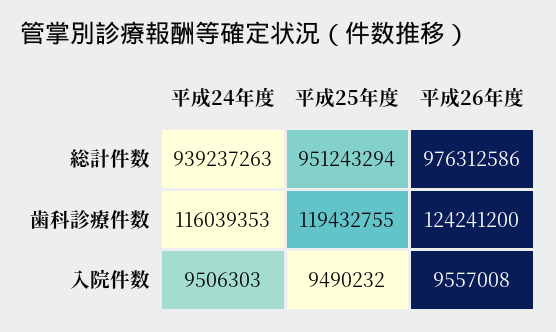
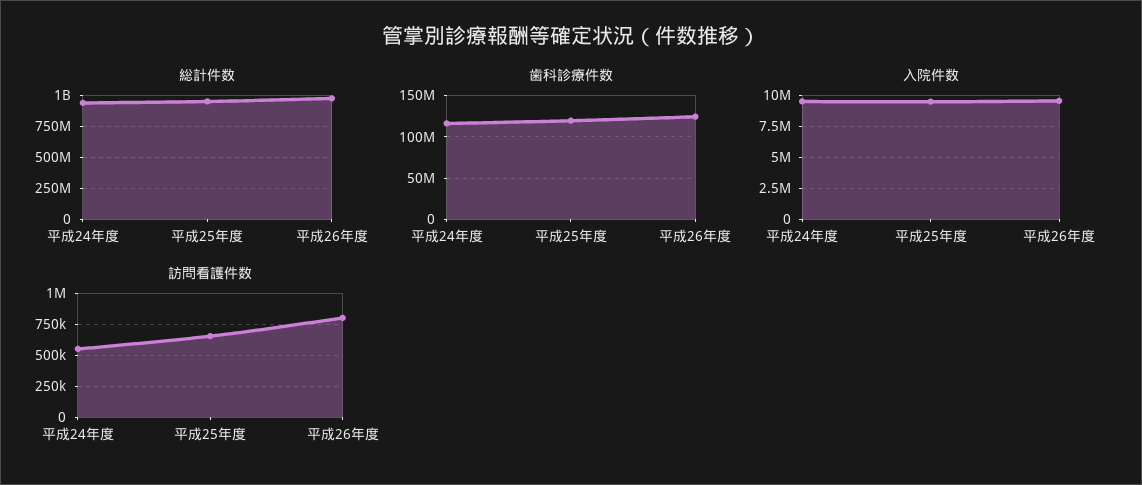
訪問看護件数, 平成24年度: none -> 550000
訪問看護件数, 平成25年度: none -> 650000
訪問看護件数, 平成26年度: none -> 800000

